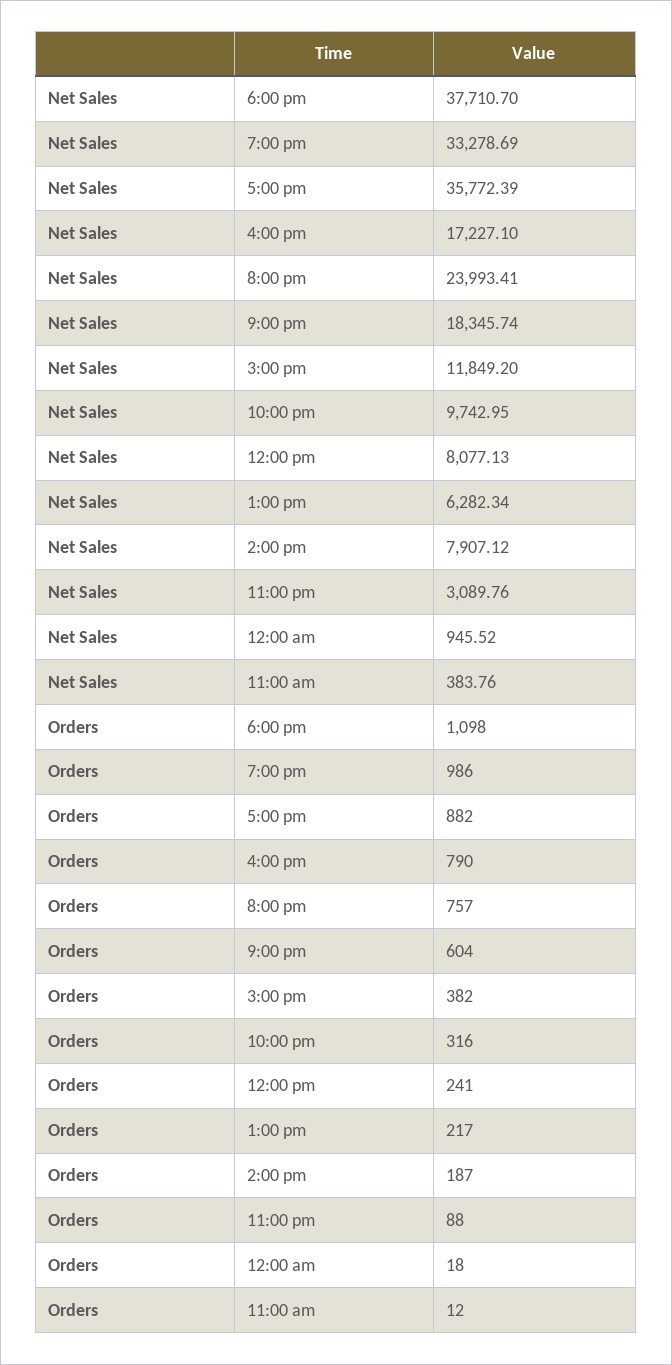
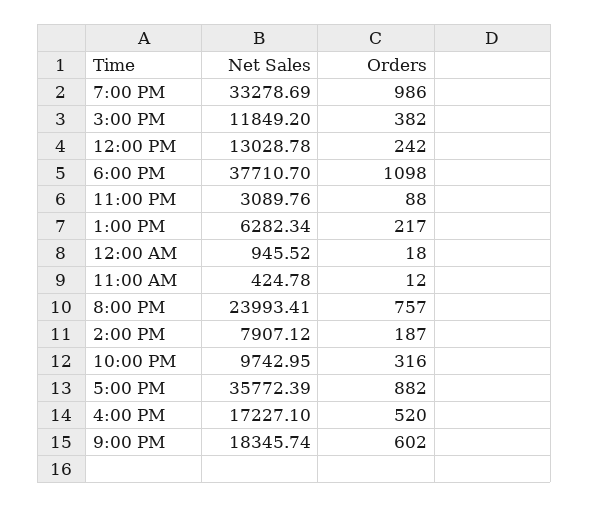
Net Sales, 12:00 pm: 8077.13 -> 13028.78
Net Sales, 11:00 am: 383.76 -> 424.78
Orders, 4:00 pm: 790 -> 520
Orders, 9:00 pm: 604 -> 602
Orders, 12:00 pm: 241 -> 242

